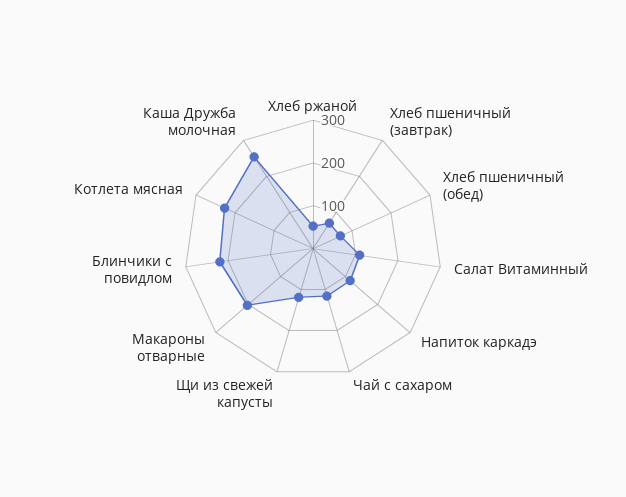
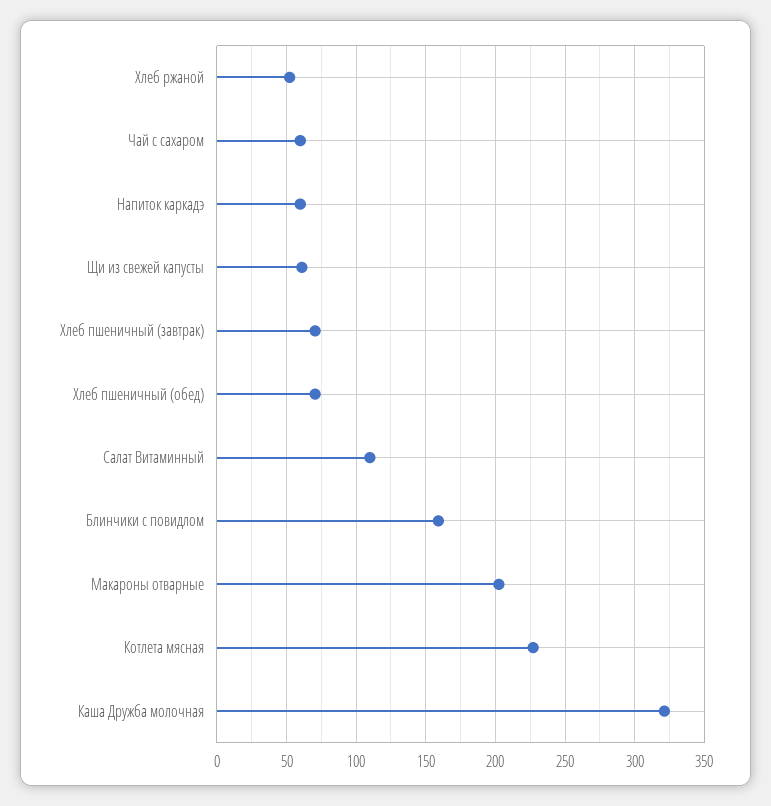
Напиток каркадэ: 120 -> 60
Чай с сахаром: 120 -> 60
Щи из свежей капусты: 120 -> 60
Блинчики с повидлом: 220 -> 160
Каша Дружба молочная: 260 -> 320

